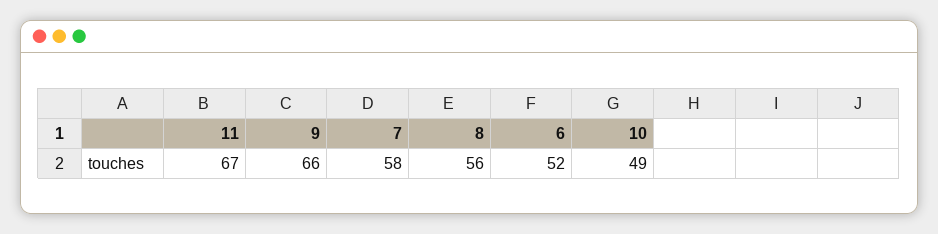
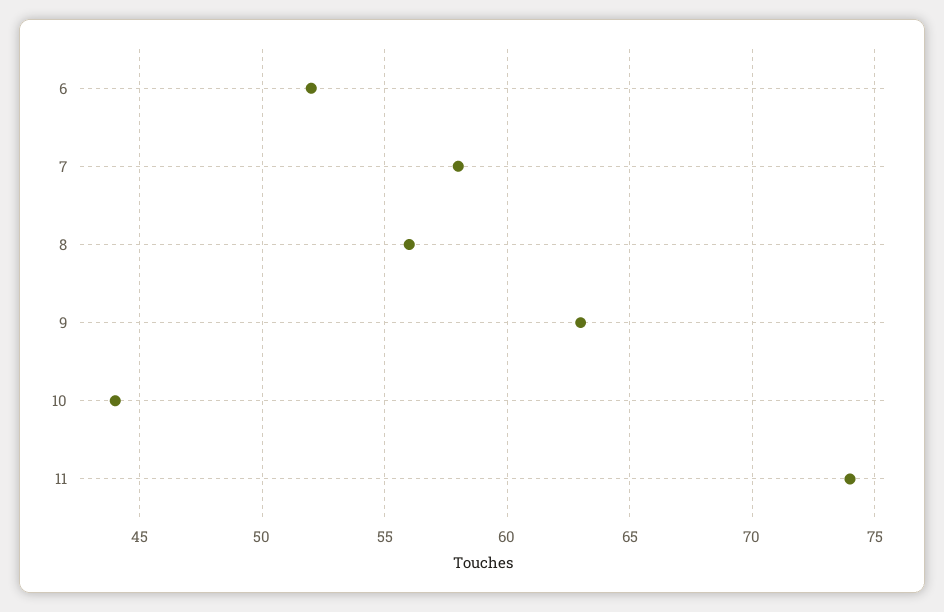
11: 67 -> 74
9: 66 -> 63
10: 49 -> 44

